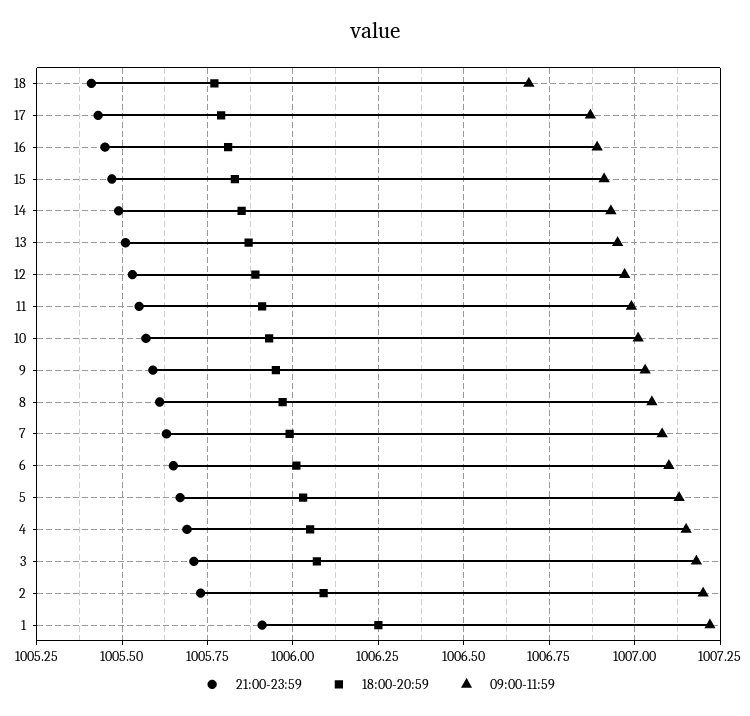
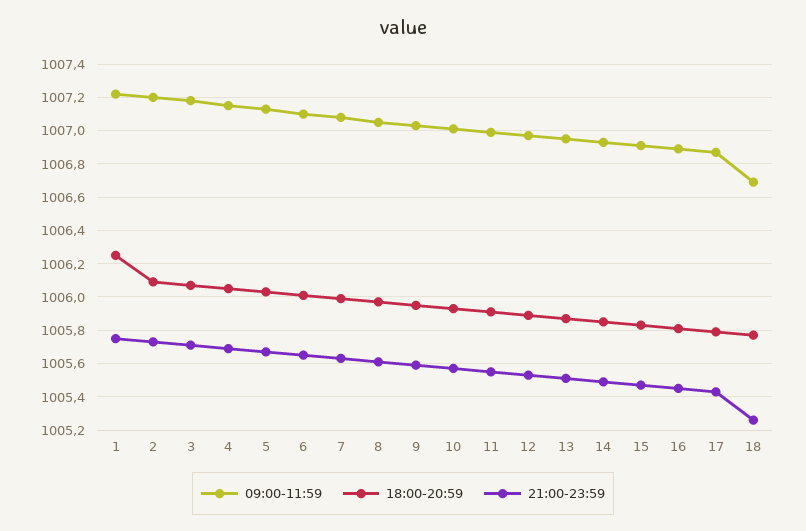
21:00-23:59, 18: 1005.4 -> 1005.25
21:00-23:59, 1: 1005.9 -> 1005.75

